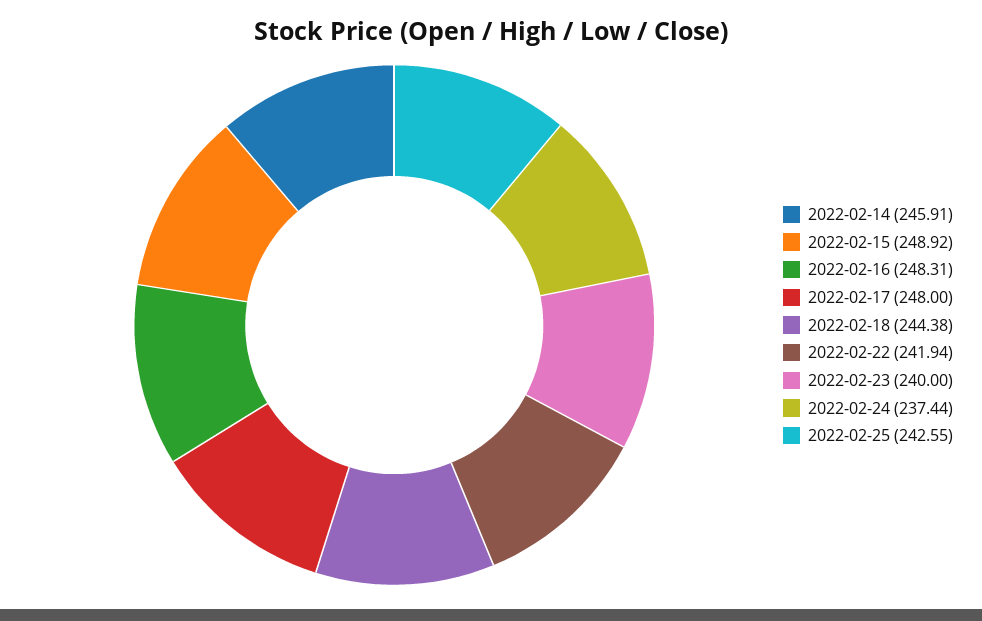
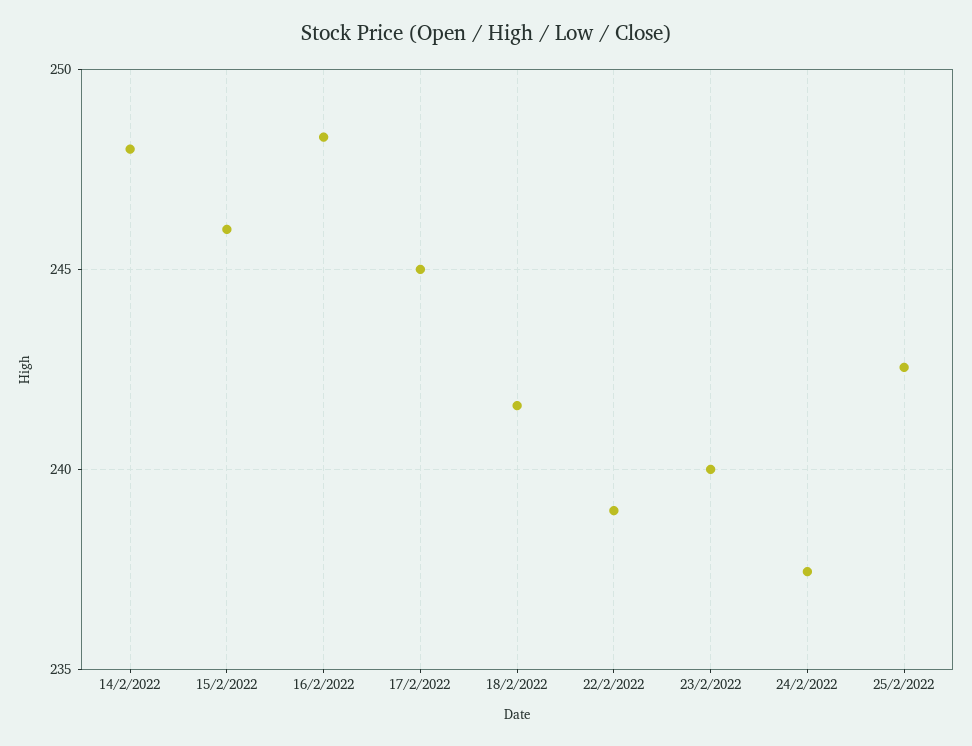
2022-02-14: 245.91 -> 248
2022-02-15: 248.92 -> 246
2022-02-17: 248 -> 245
2022-02-18: 244.38 -> 241.5
2022-02-22: 241.94 -> 239

